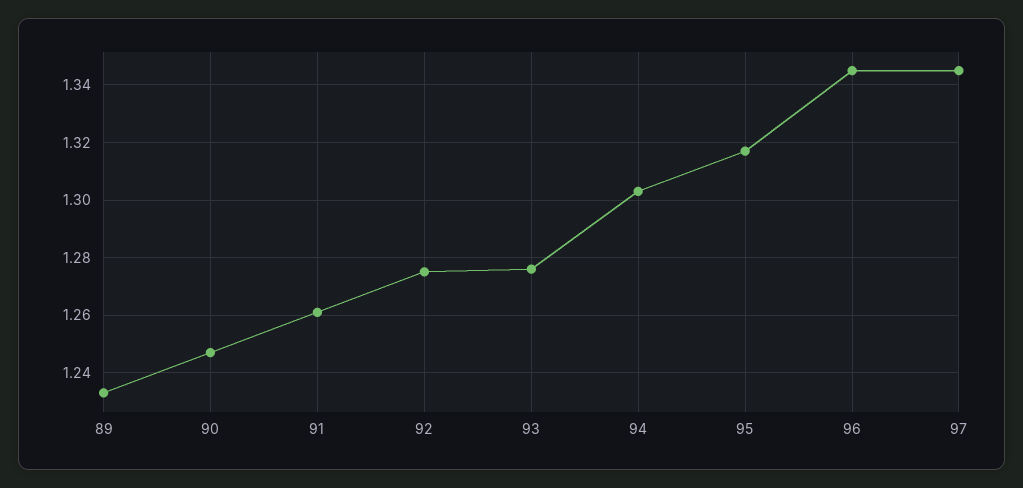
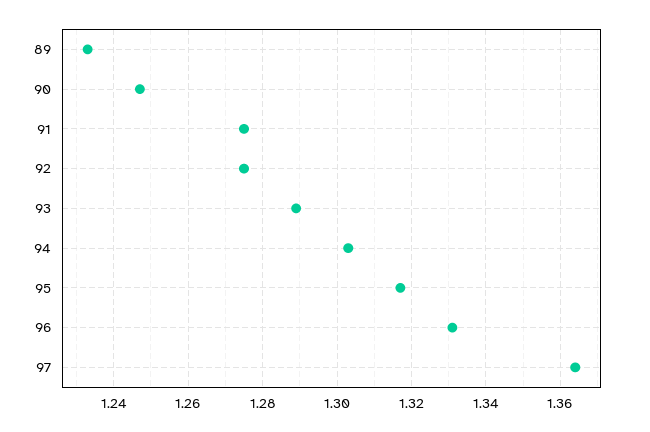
91: 1.26 -> 1.275
93: 1.275 -> 1.29
96: 1.345 -> 1.33
97: 1.345 -> 1.365

